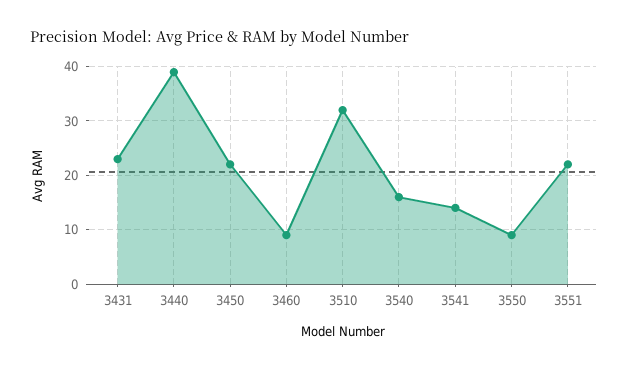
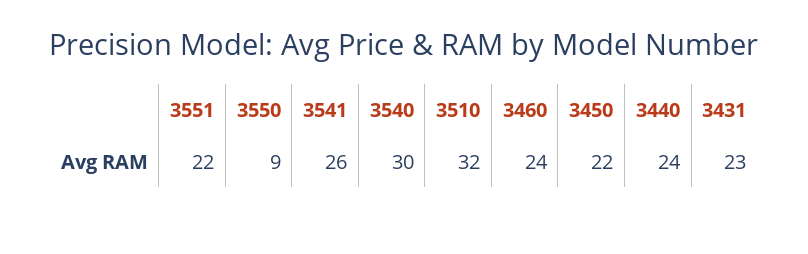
3440: 40 -> 24
3460: 10 -> 24
3540: 15 -> 30
3541: 15 -> 26

